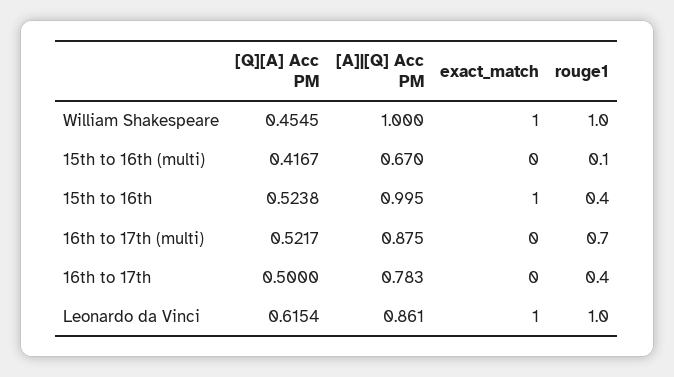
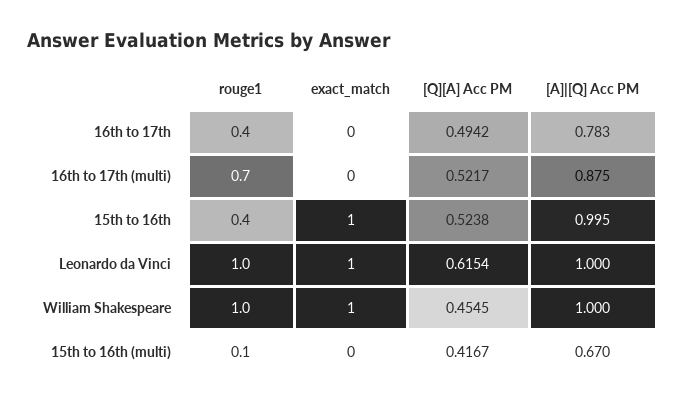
[Q][A] Acc PM, 16th to 17th: 0.5 -> 0.4942
[A]|[Q] Acc PM, Leonardo da Vinci: 0.861 -> 1

